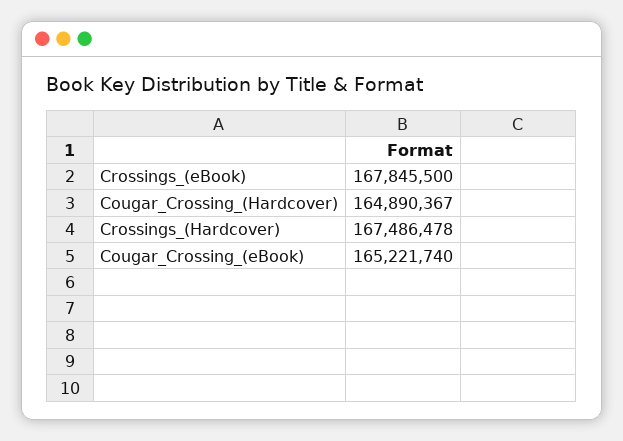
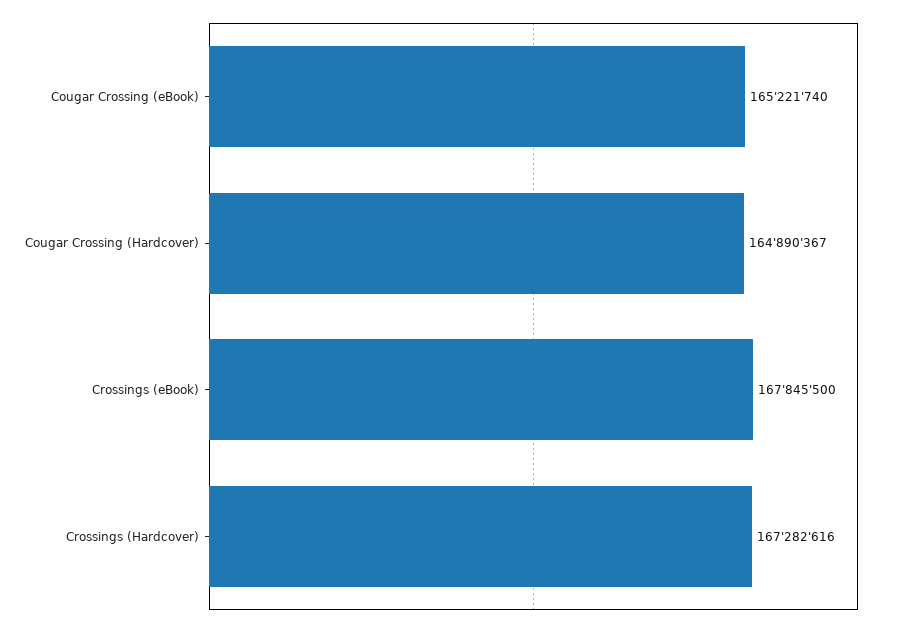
Crossings_(Hardcover): 167486478 -> 167282616

